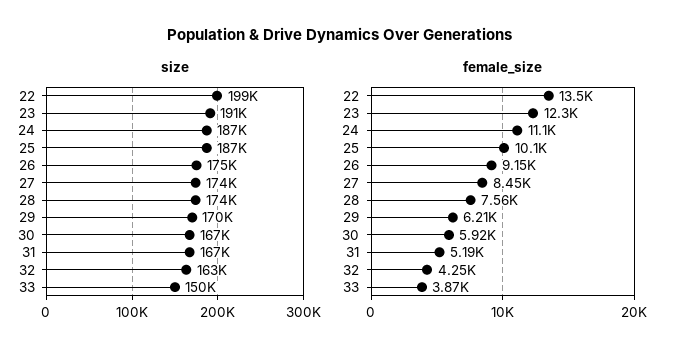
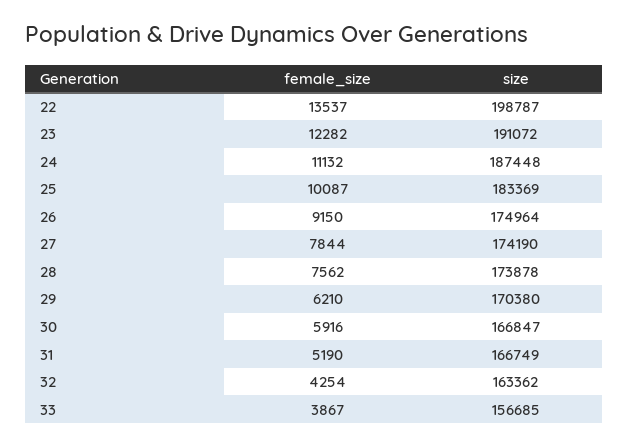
size, 25: 187000 -> 183369
size, 33: 150000 -> 156685
female_size, 27: 8450 -> 7844

